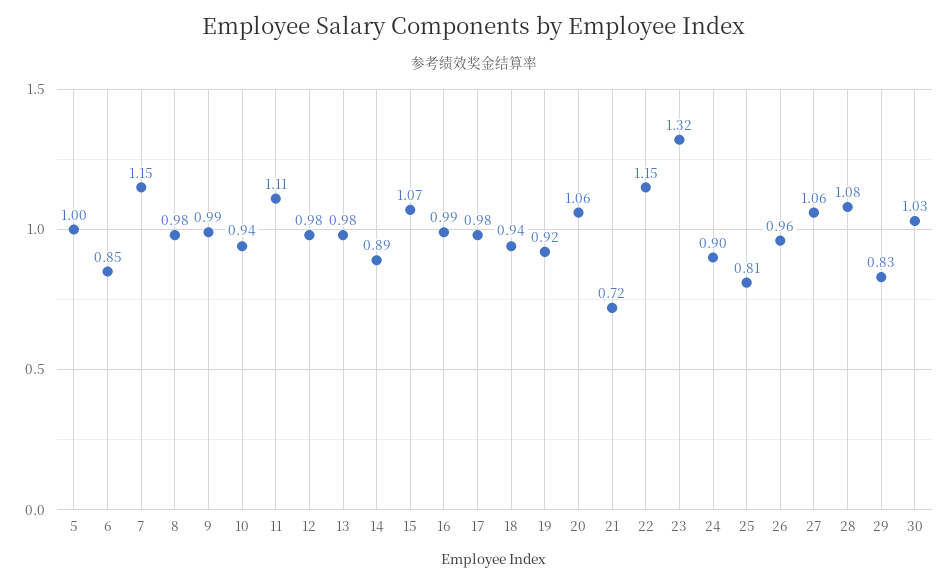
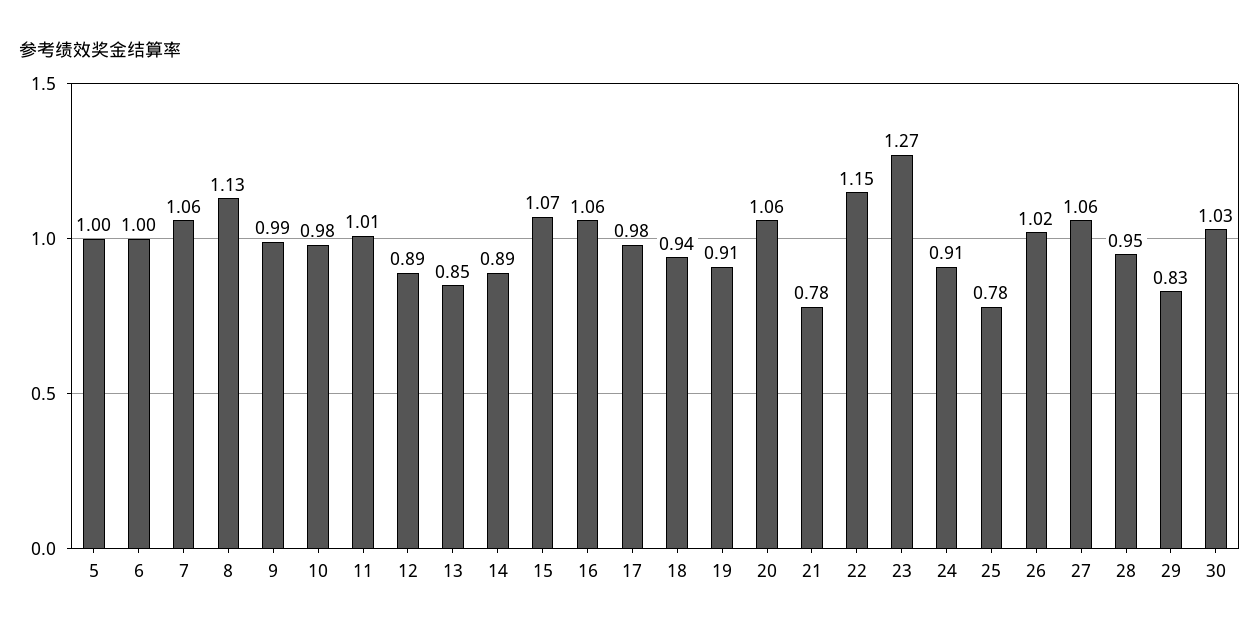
6: 0.85 -> 1
7: 1.15 -> 1.06
8: 0.98 -> 1.13
10: 0.94 -> 0.98
11: 1.11 -> 1.01
12: 0.98 -> 0.89
13: 0.98 -> 0.85
16: 0.99 -> 1.06
19: 0.92 -> 0.91
21: 0.72 -> 0.78
23: 1.32 -> 1.27
24: 0.9 -> 0.91
25: 0.81 -> 0.78
26: 0.96 -> 1.02
28: 1.08 -> 0.95

